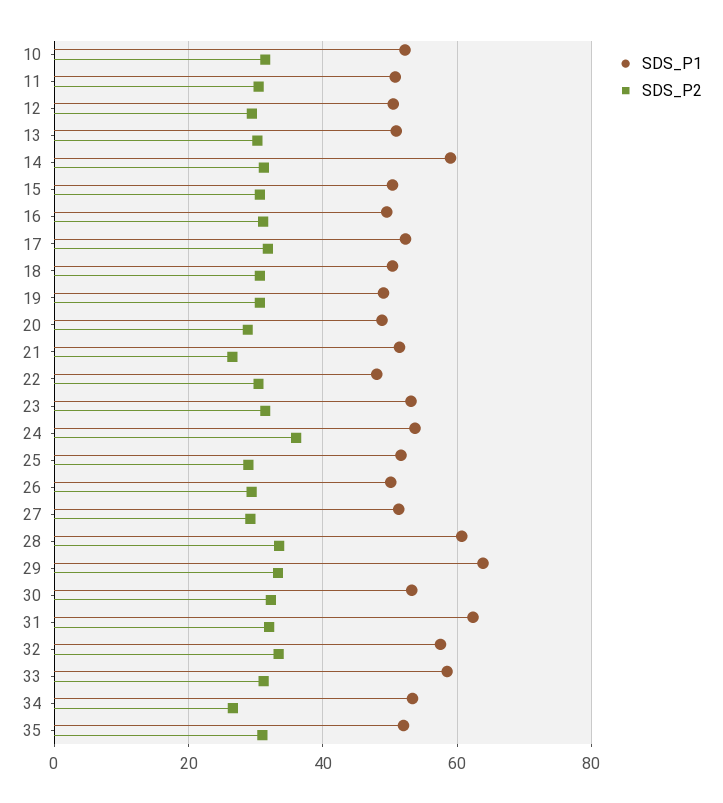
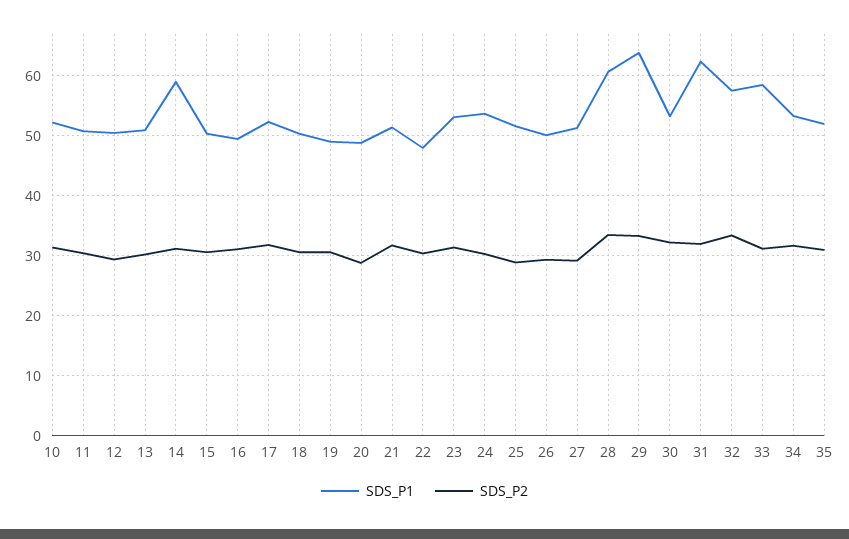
SDS_P2, 21: 26 -> 32
SDS_P2, 24: 36 -> 30
SDS_P2, 34: 26 -> 32

